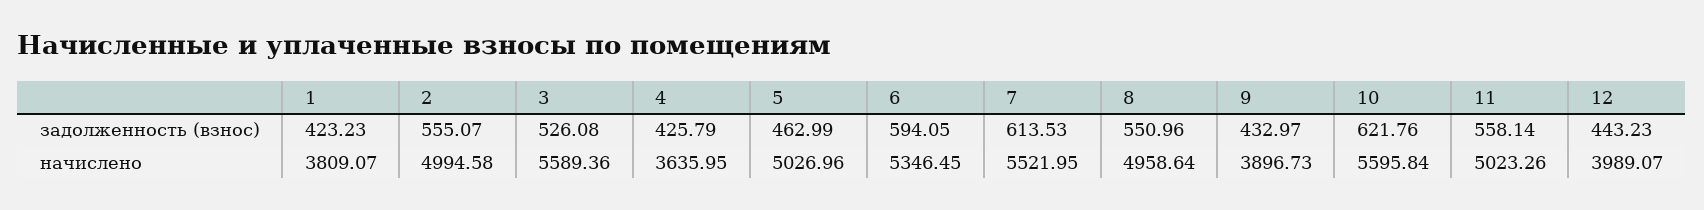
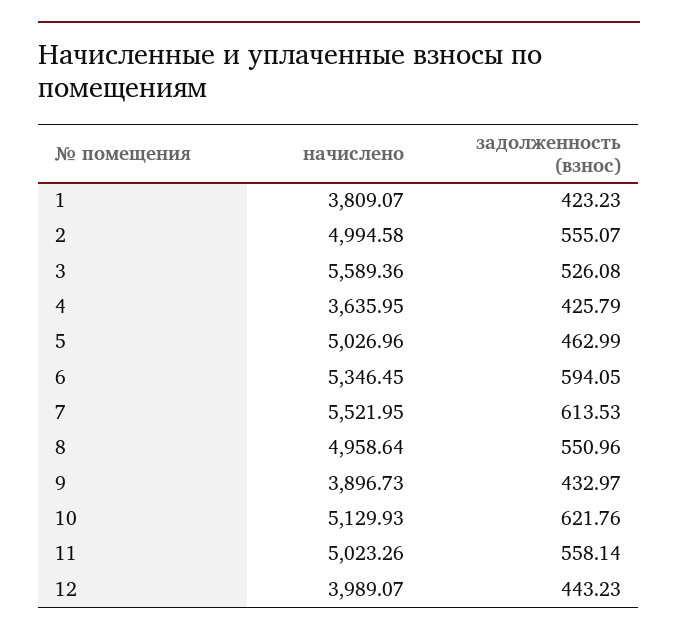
10, начислено: 5595.84 -> 5129.93

